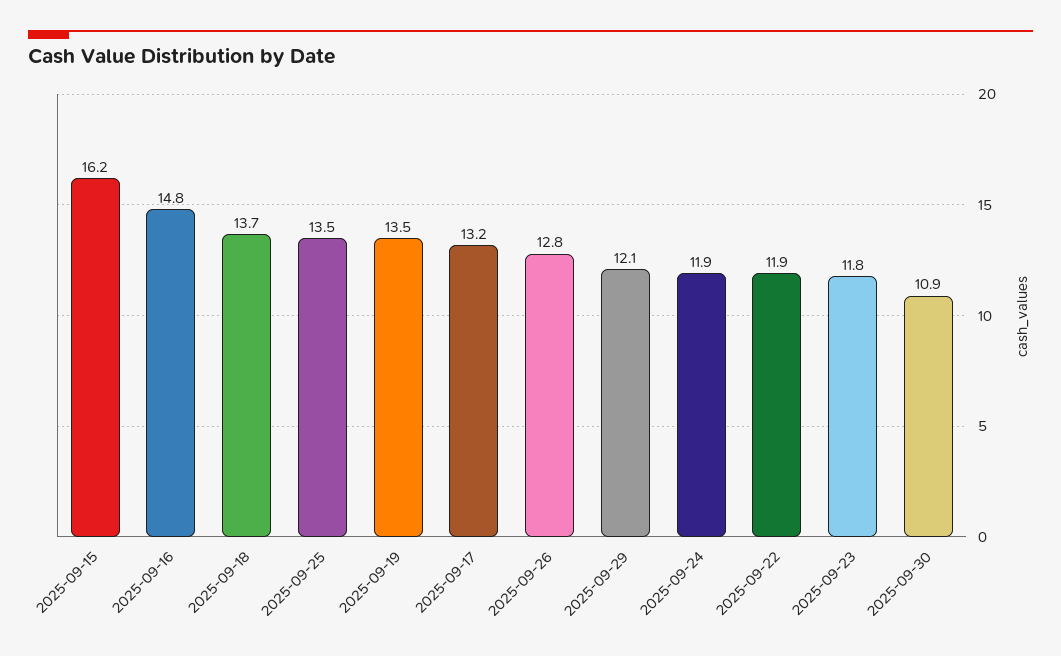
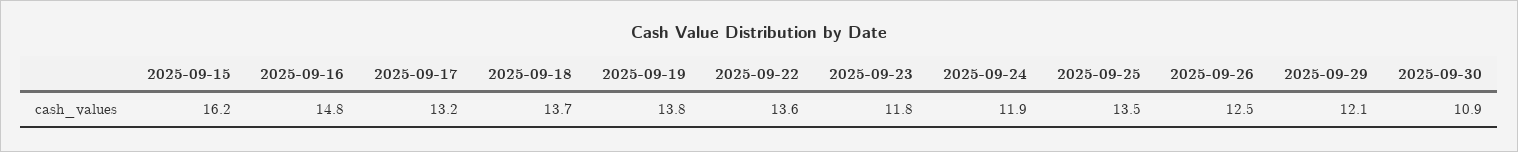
2025-09-19: 13.5 -> 13.8
2025-09-26: 12.8 -> 12.5
2025-09-22: 11.9 -> 13.6

